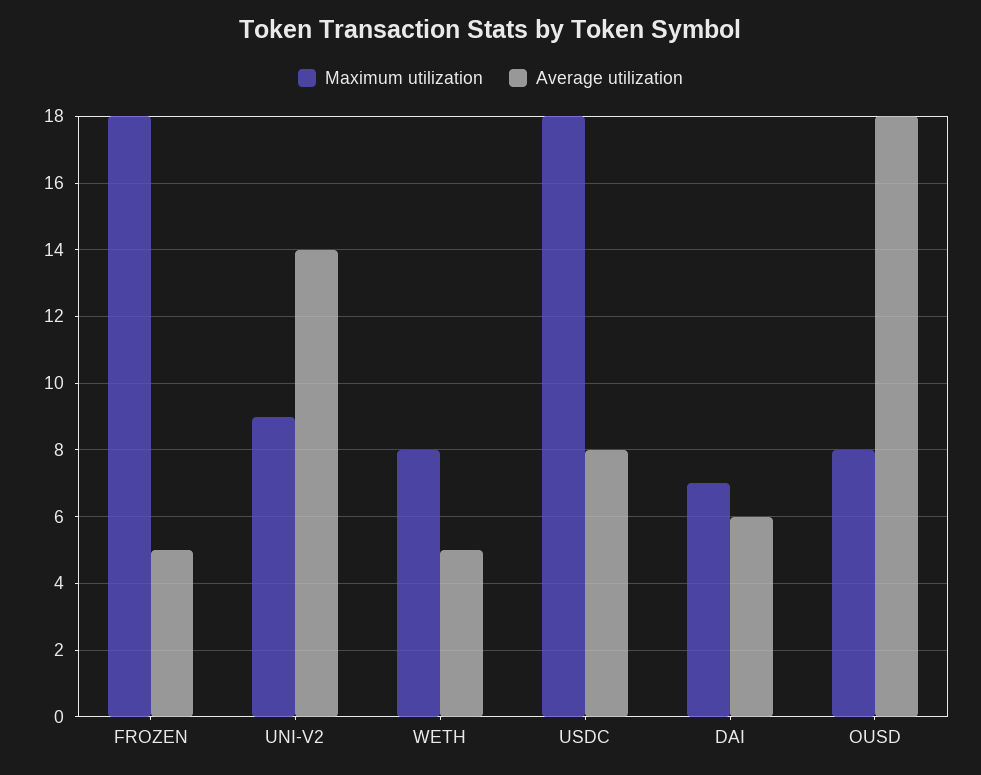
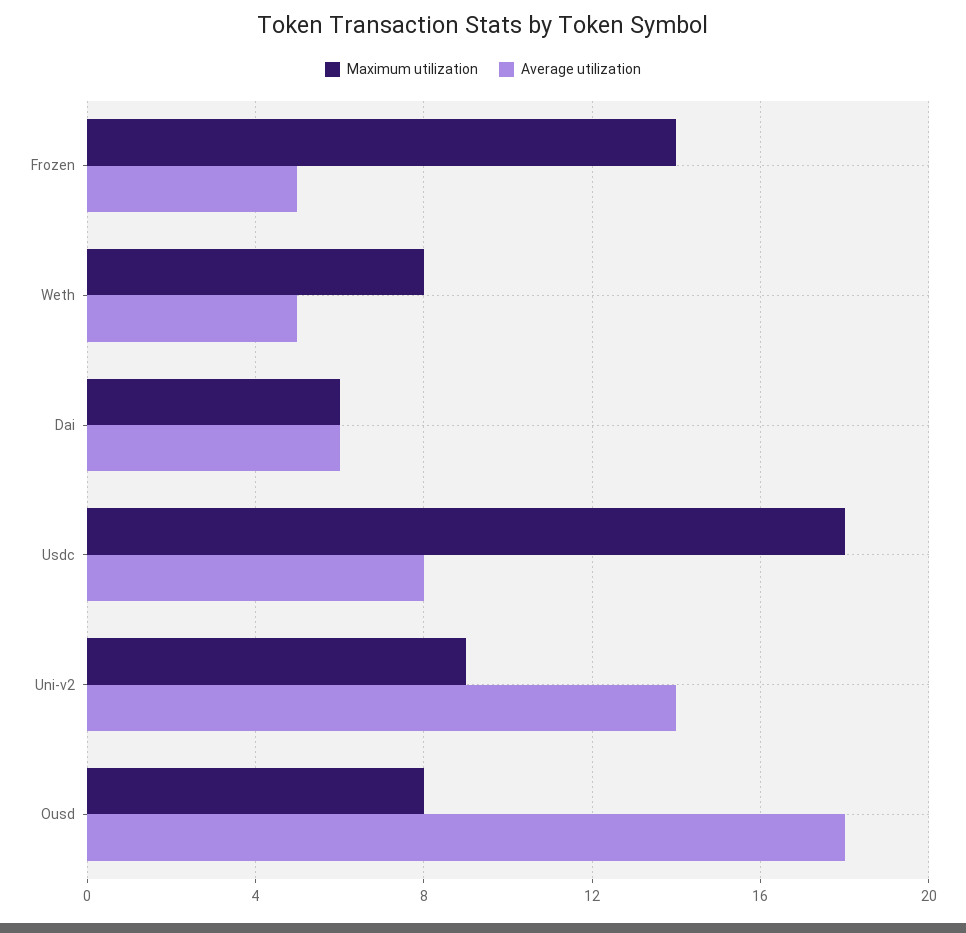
Maximum utilization, FROZEN: 18 -> 14
Maximum utilization, DAI: 7 -> 6

